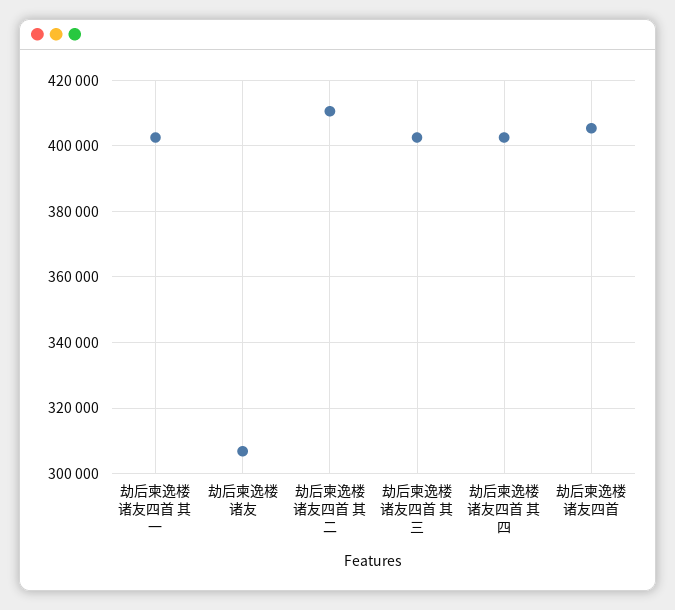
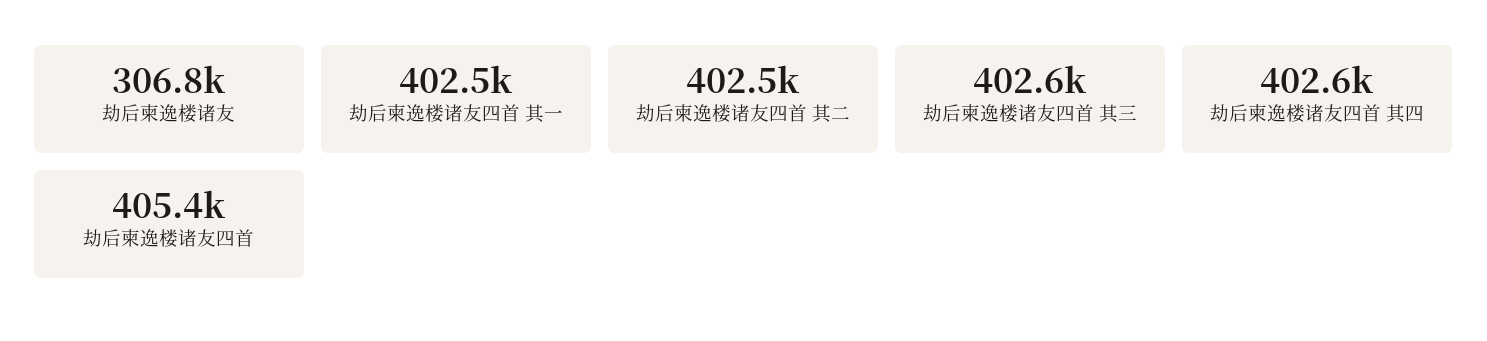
劫后柬逸楼诸友四首 其二: 410000 -> 402500

